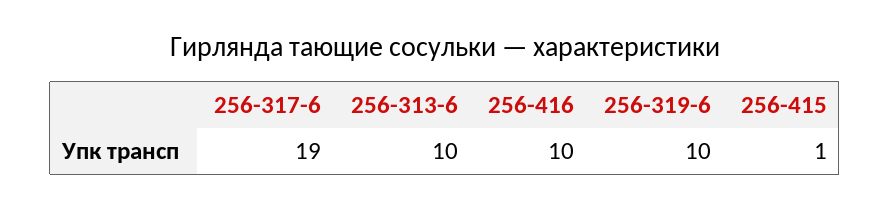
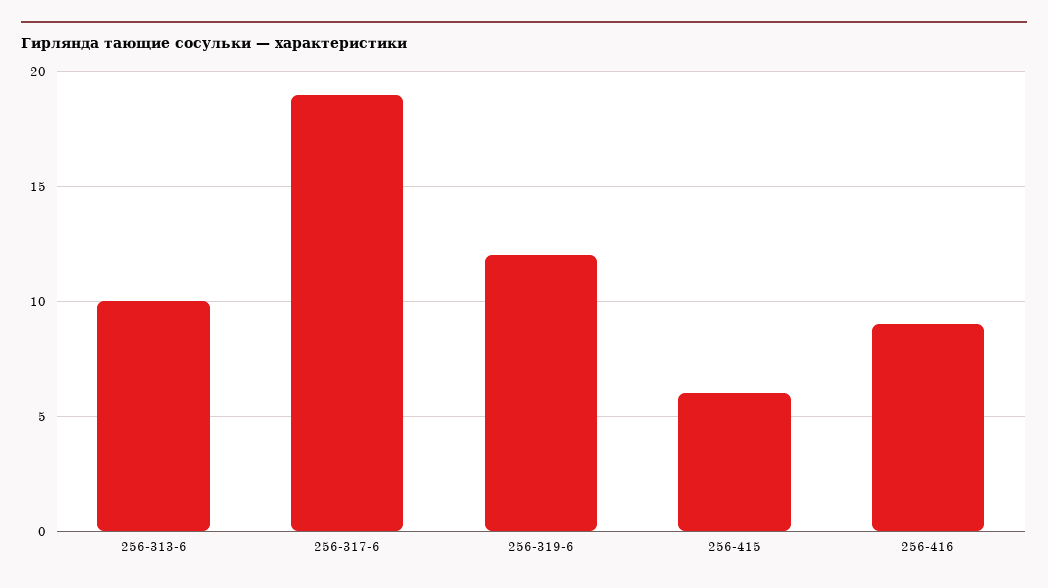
256-416: 10 -> 9
256-319-6: 10 -> 12
256-415: 1 -> 6

